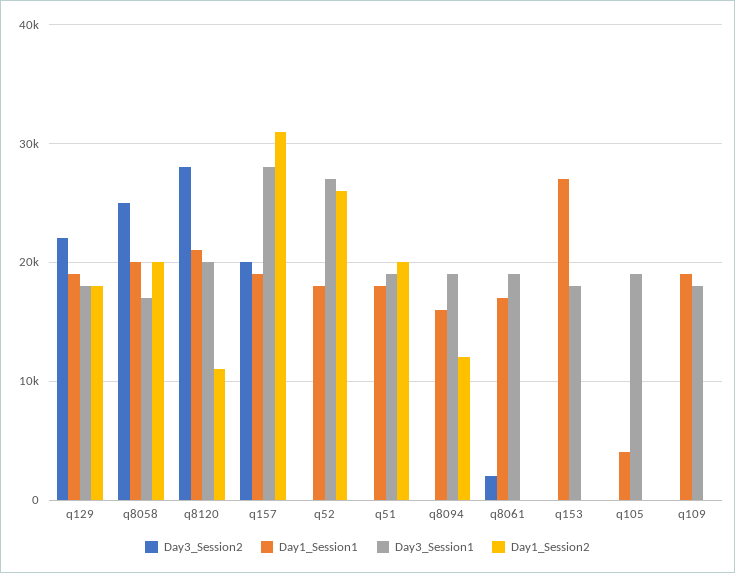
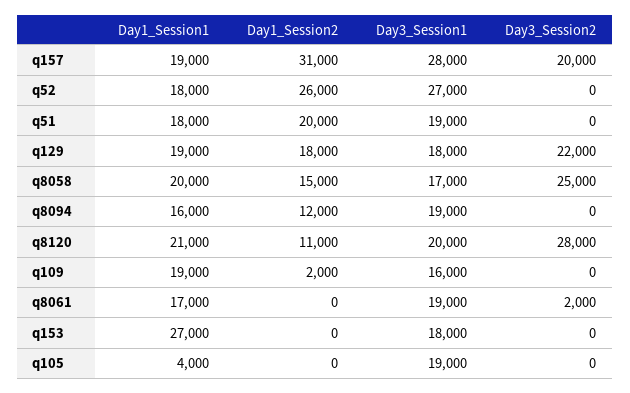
Day1_Session2, q8058: 20000 -> 15000
Day3_Session1, q109: 18000 -> 16000
Day1_Session2, q109: 0 -> 2000

